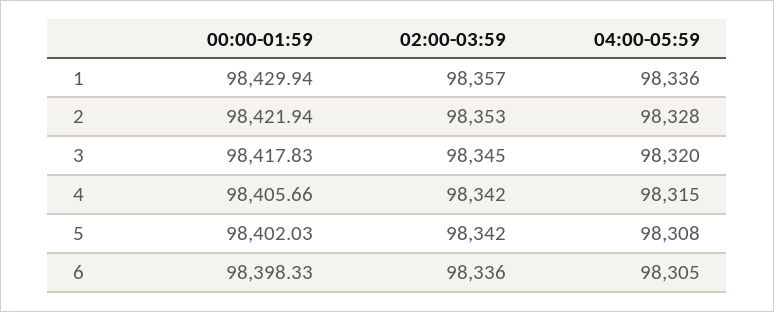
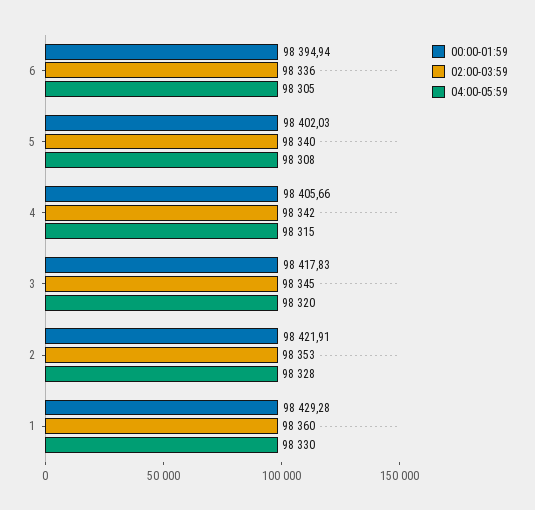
00:00-01:59, 1: 98429.94 -> 98429.28
02:00-03:59, 1: 98357 -> 98360
04:00-05:59, 1: 98336 -> 98330
00:00-01:59, 2: 98421.94 -> 98421.91
02:00-03:59, 5: 98342 -> 98340
00:00-01:59, 6: 98398.33 -> 98394.94

